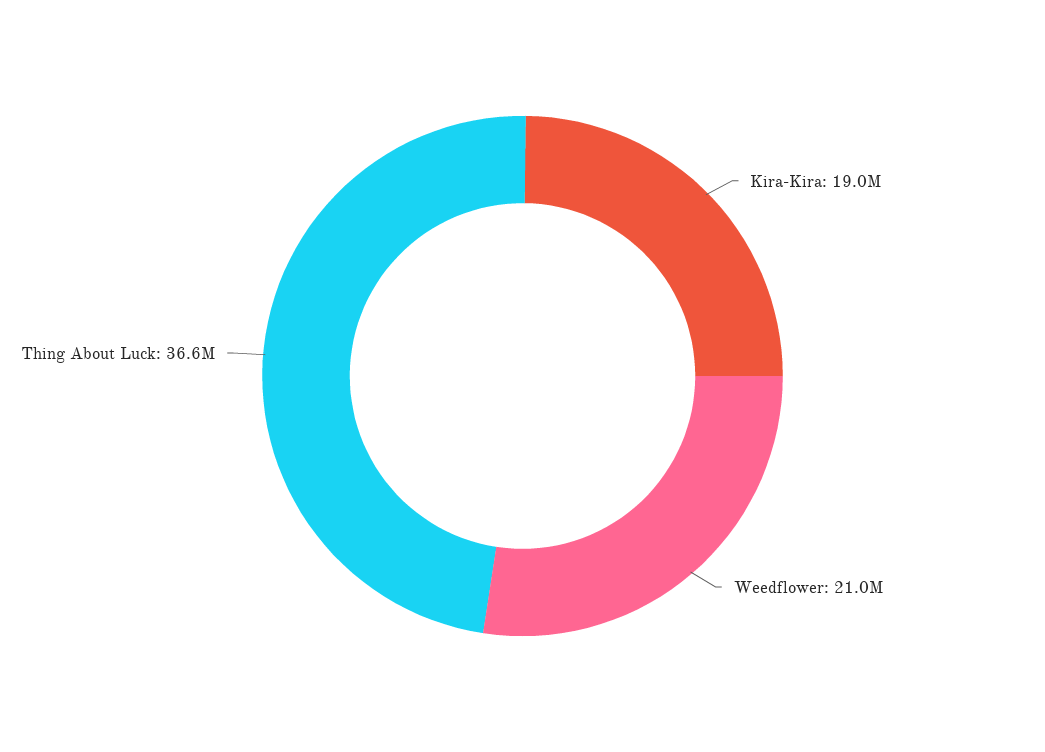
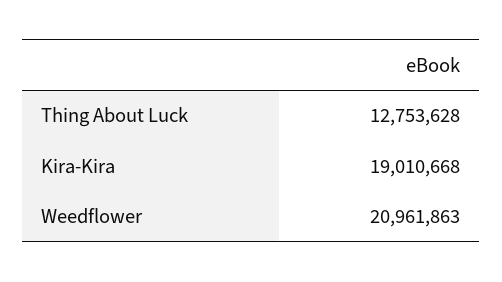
Thing About Luck: 36600000 -> 12753628

